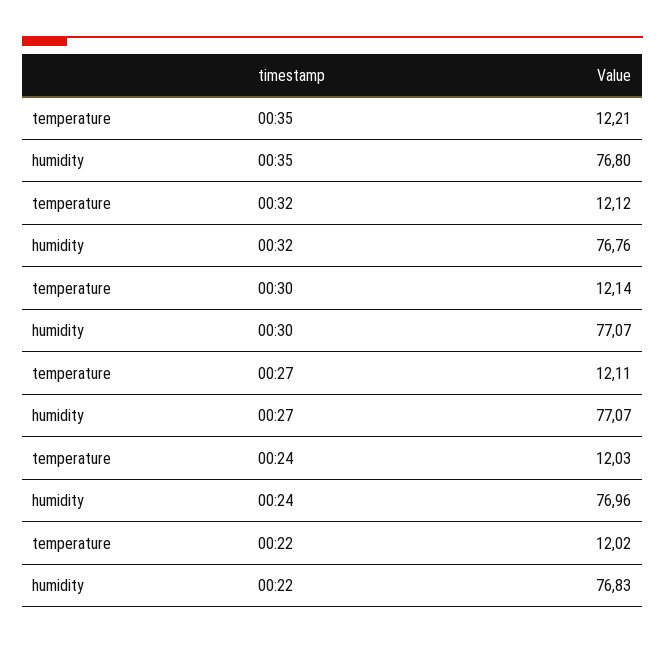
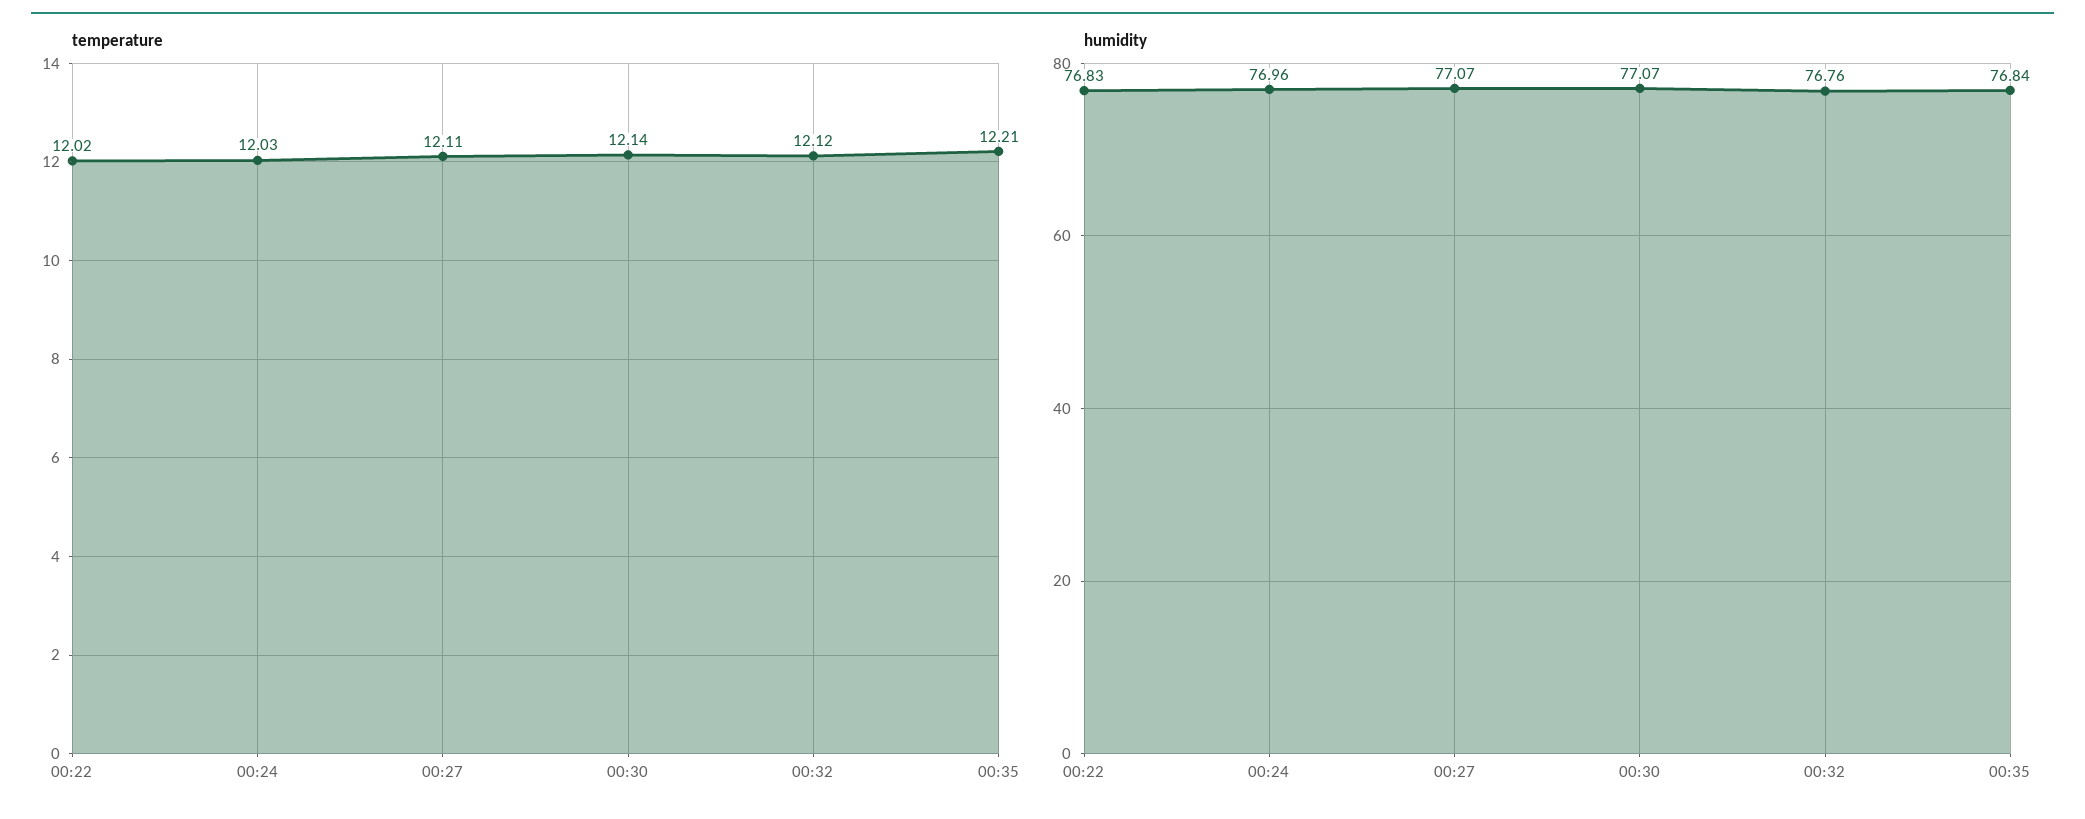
humidity, 00:35: 76.8 -> 76.84

